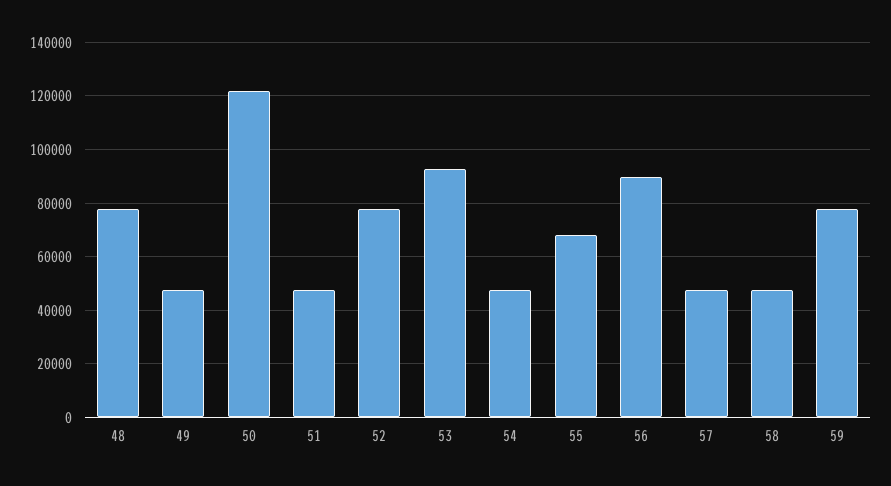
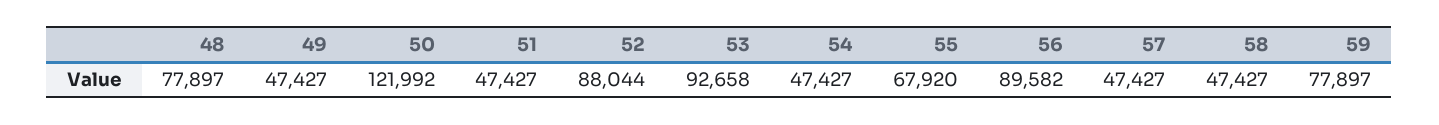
52: 77500 -> 88044

